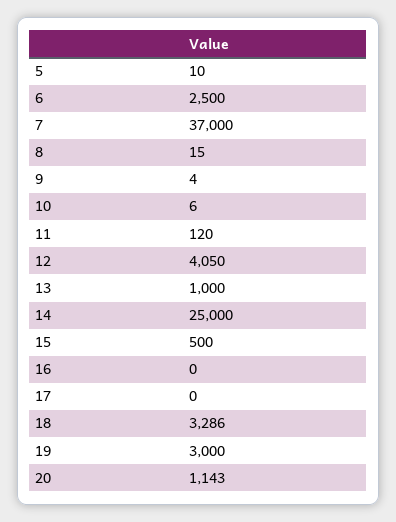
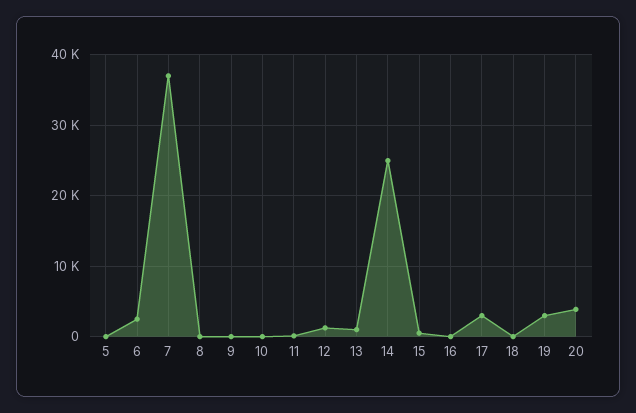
12: 4050 -> 1000
17: 0 -> 3000
18: 3286 -> 0
20: 1143 -> 4000

